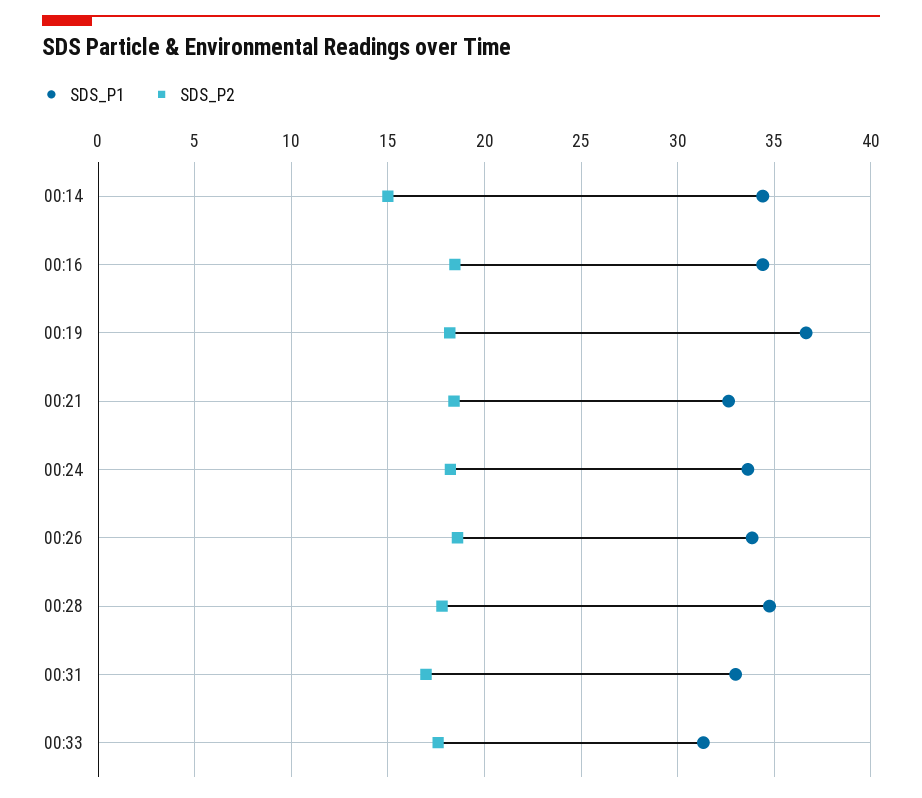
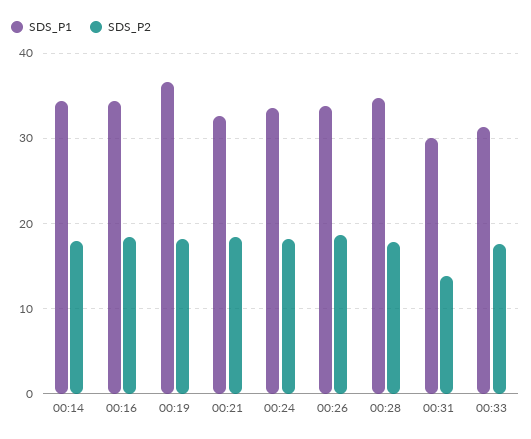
SDS_P2, 00:14: 15 -> 18
SDS_P1, 00:31: 33 -> 30
SDS_P2, 00:31: 17 -> 14

